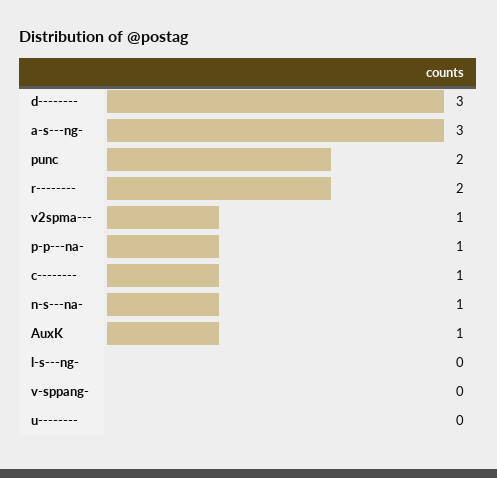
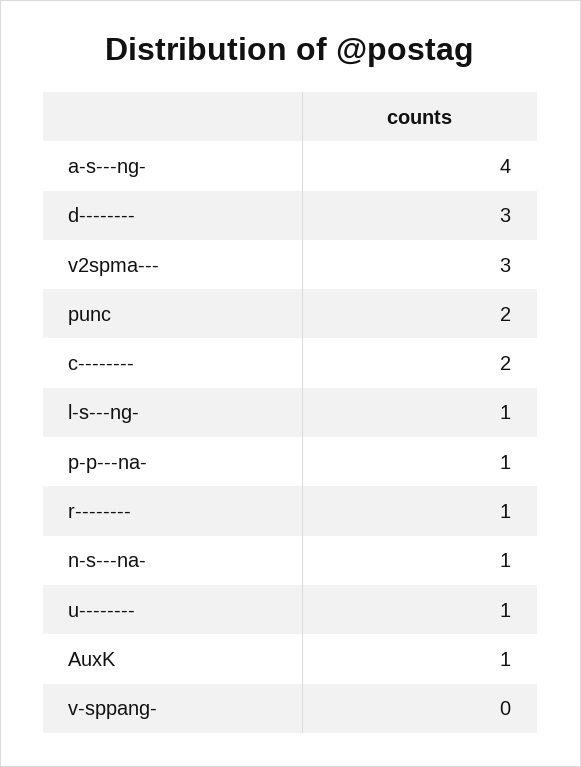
a-s---ng-: 3 -> 4
r--------: 2 -> 1
v2spma---: 1 -> 3
c--------: 1 -> 2
l-s---ng-: 0 -> 1
u--------: 0 -> 1

